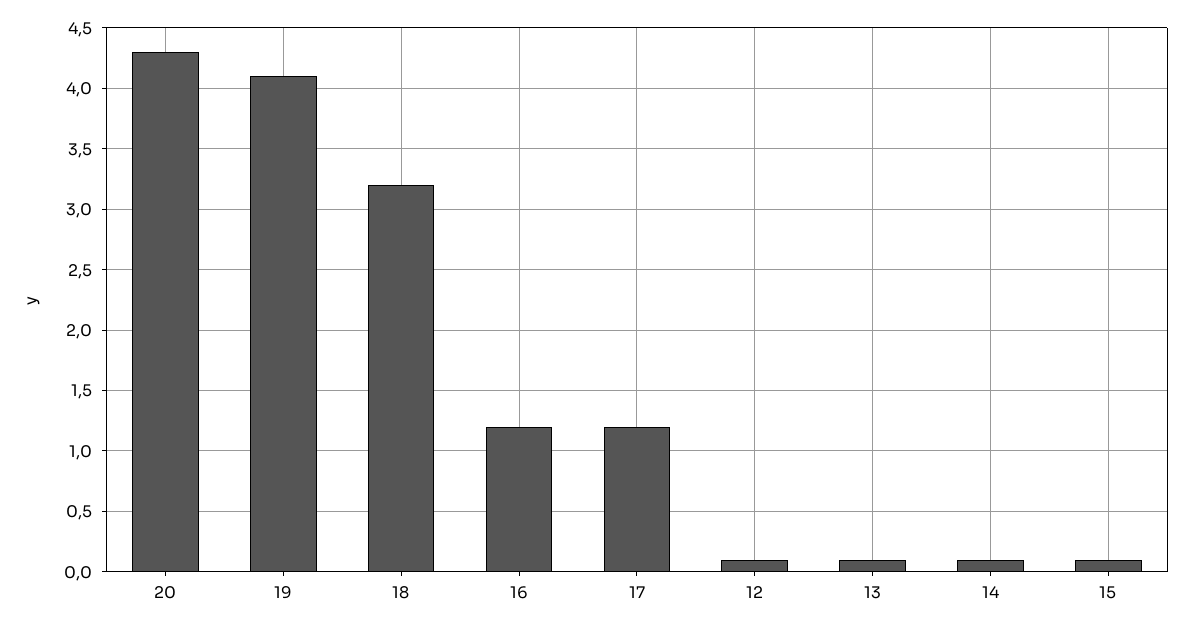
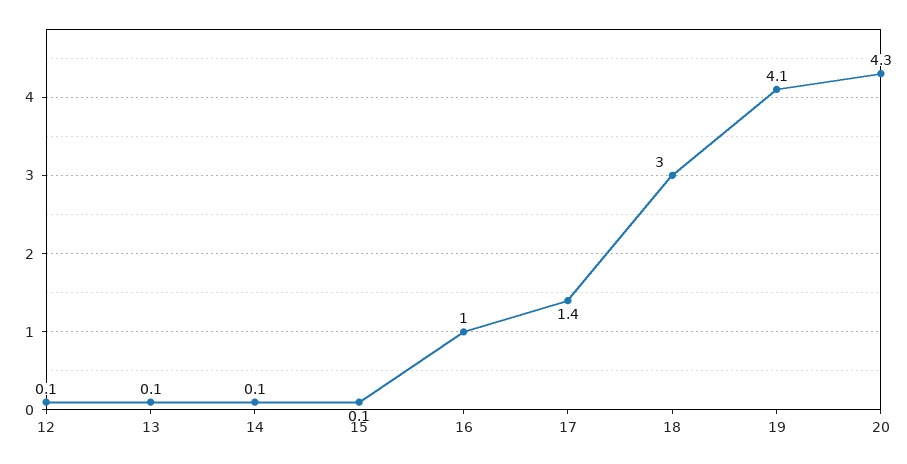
18: 3.2 -> 3
16: 1.2 -> 1
17: 1.2 -> 1.4

